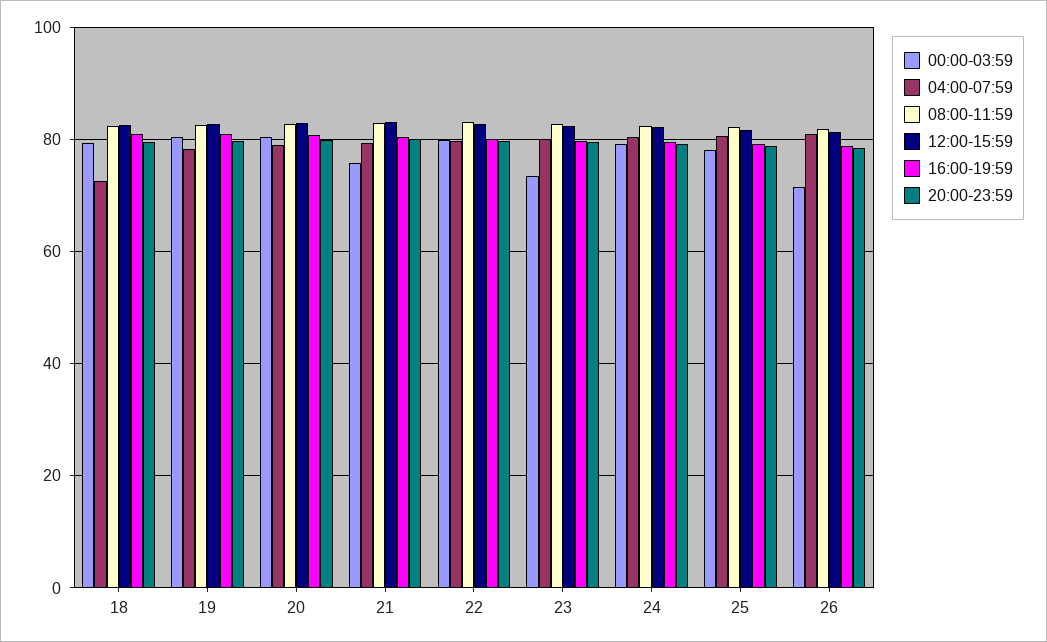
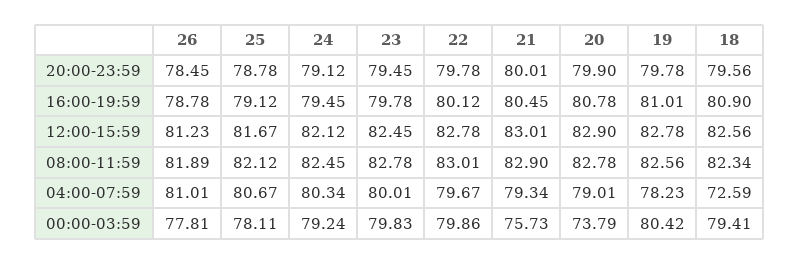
00:00-03:59, 20: 80 -> 73.79
00:00-03:59, 23: 74 -> 79.83
00:00-03:59, 26: 72 -> 77.81

